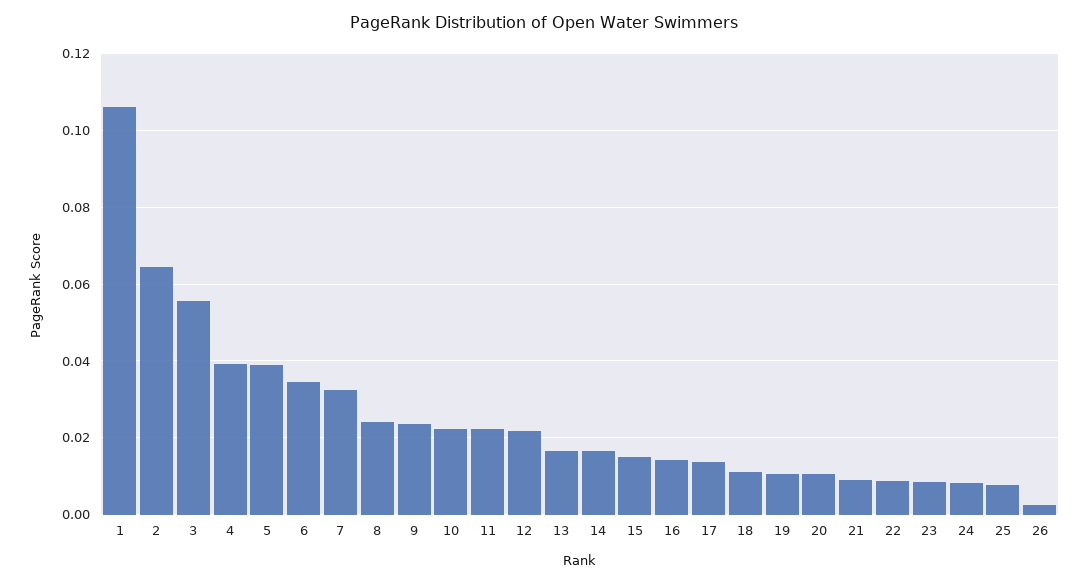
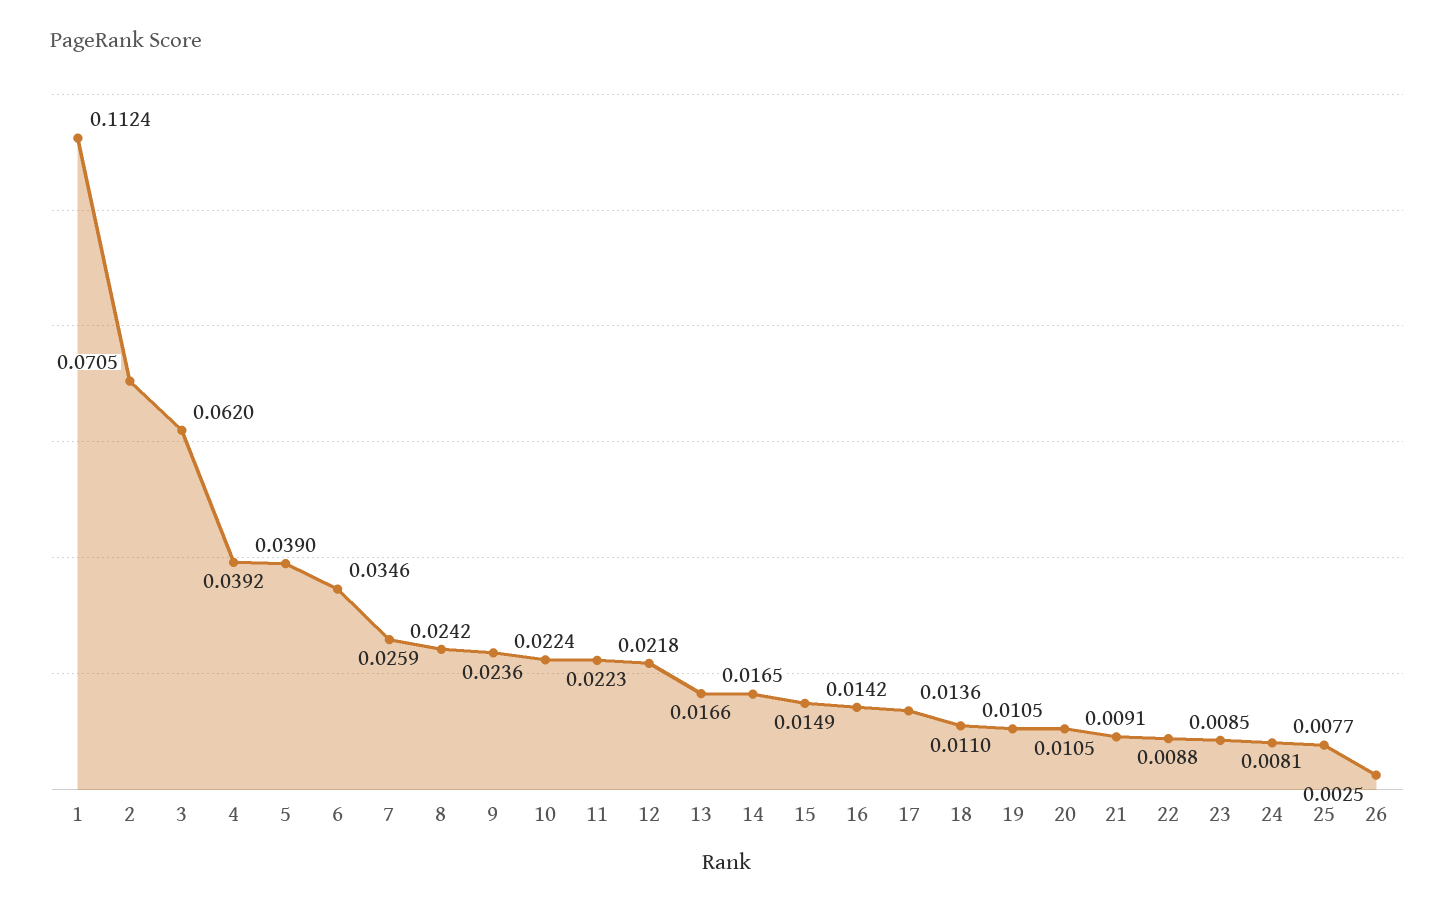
1: 0.106 -> 0.1124
2: 0.064 -> 0.0705
3: 0.056 -> 0.062
7: 0.032 -> 0.0259

